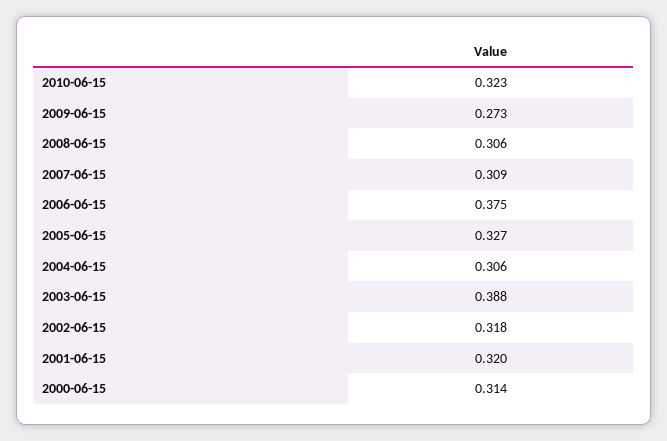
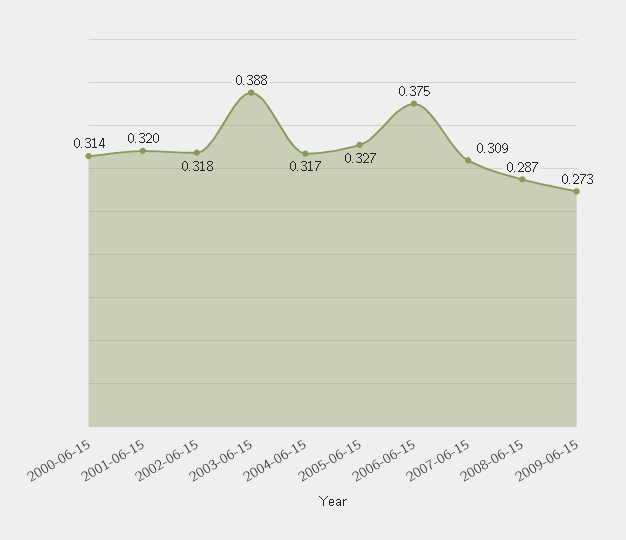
2010-06-15: 0.323 -> none
2008-06-15: 0.306 -> 0.287
2004-06-15: 0.306 -> 0.317

